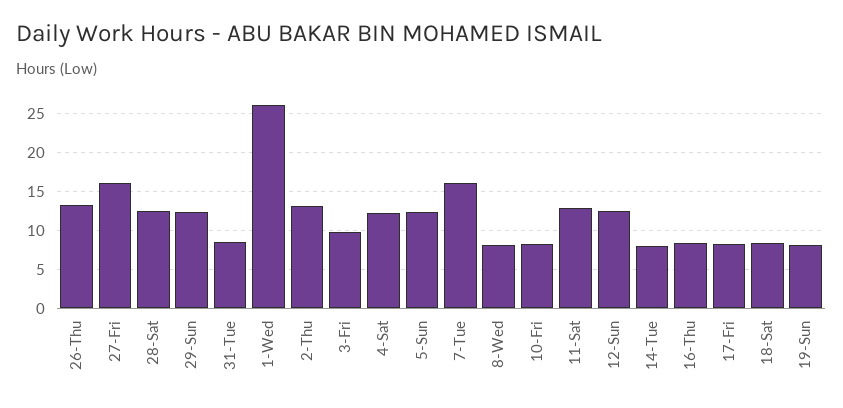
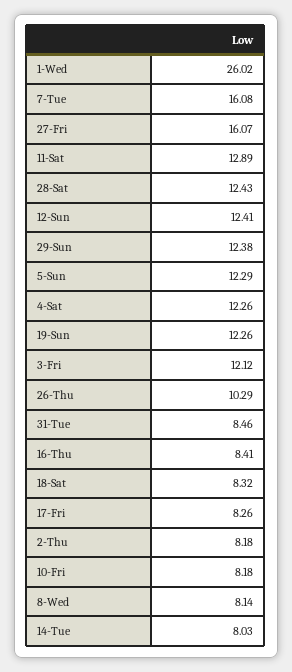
26-Thu: 13 -> 10.29
2-Thu: 13 -> 8.18
3-Fri: 10 -> 12.12
19-Sun: 8 -> 12.26

